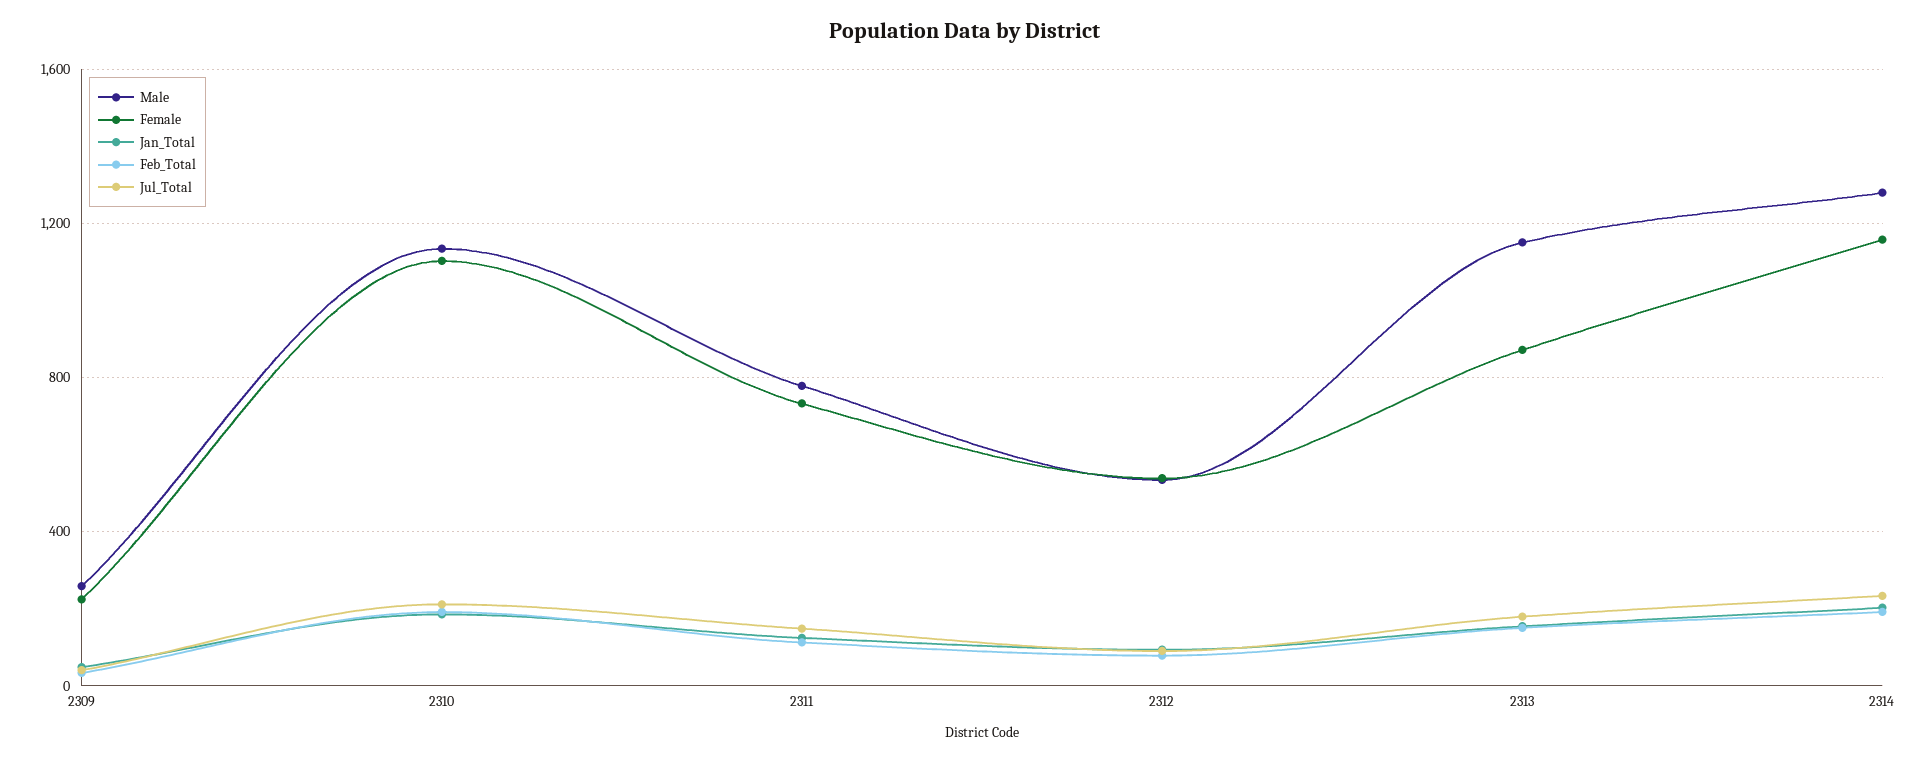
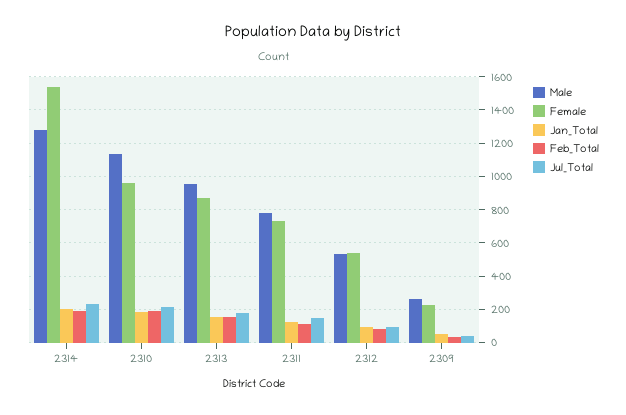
Female, 2310: 1100 -> 950
Male, 2313: 1150 -> 950
Female, 2314: 1150 -> 1550

